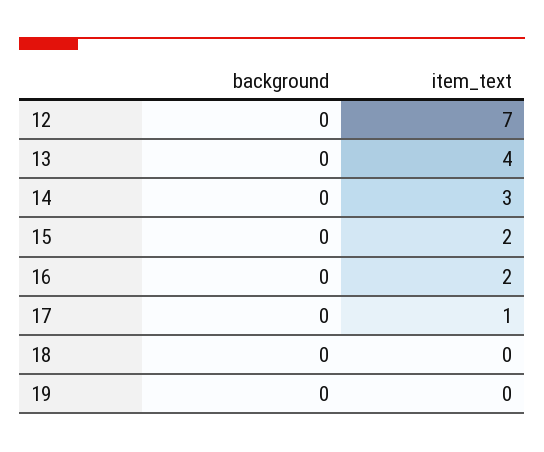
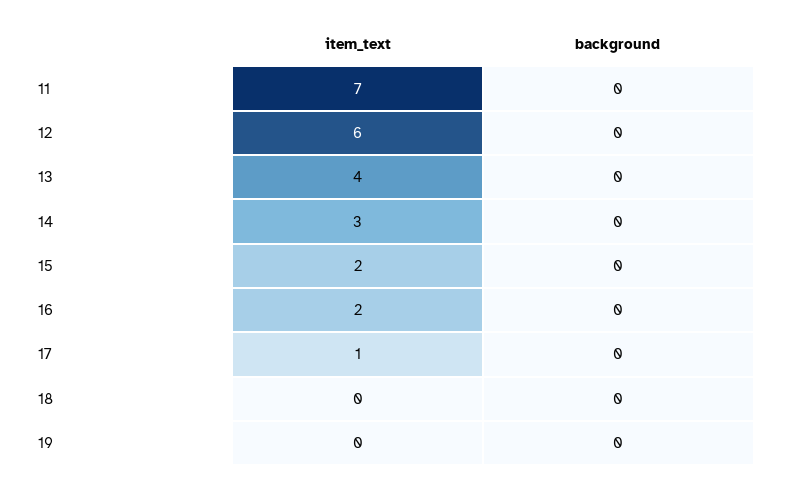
item_text, 12: 7 -> 6
item_text, 11: none -> 7
background, 11: none -> 0

